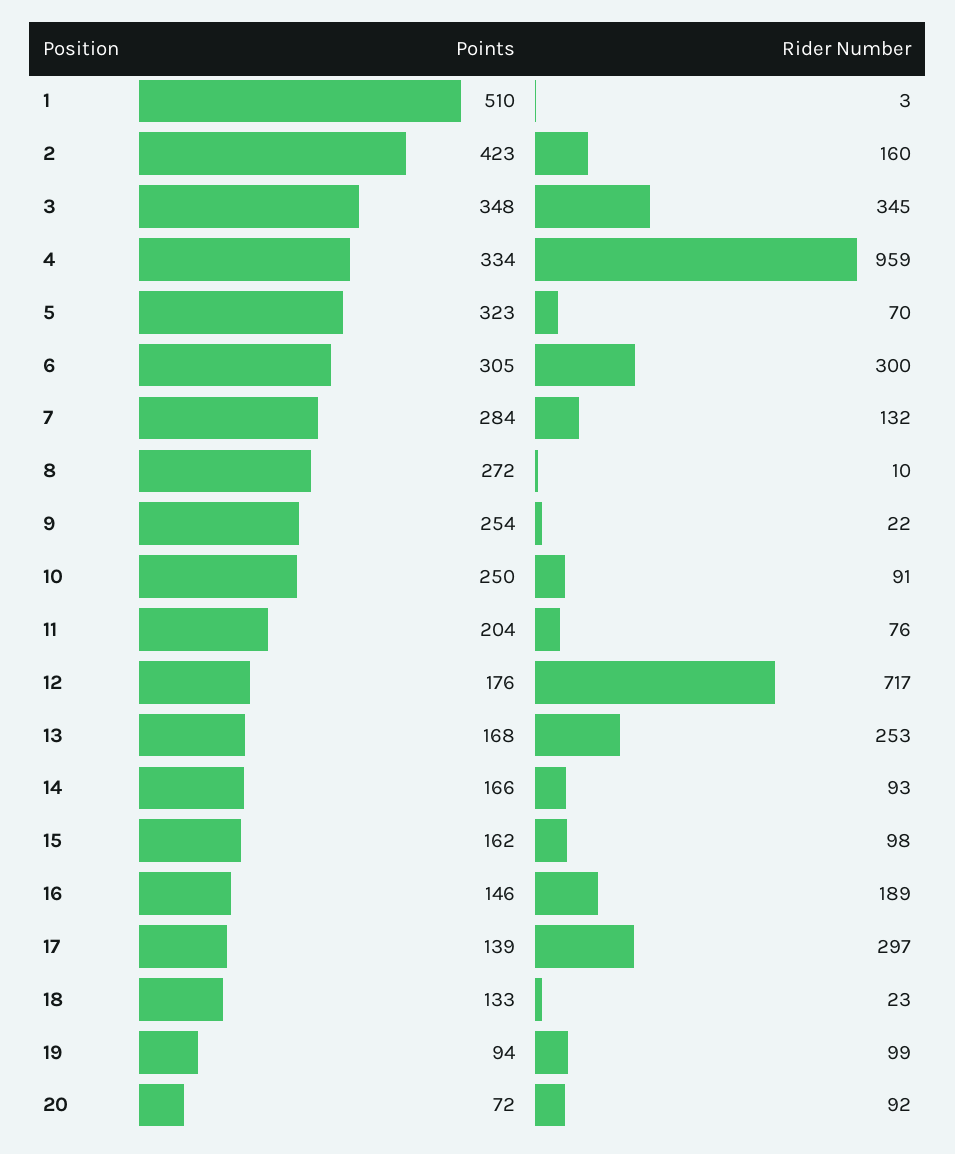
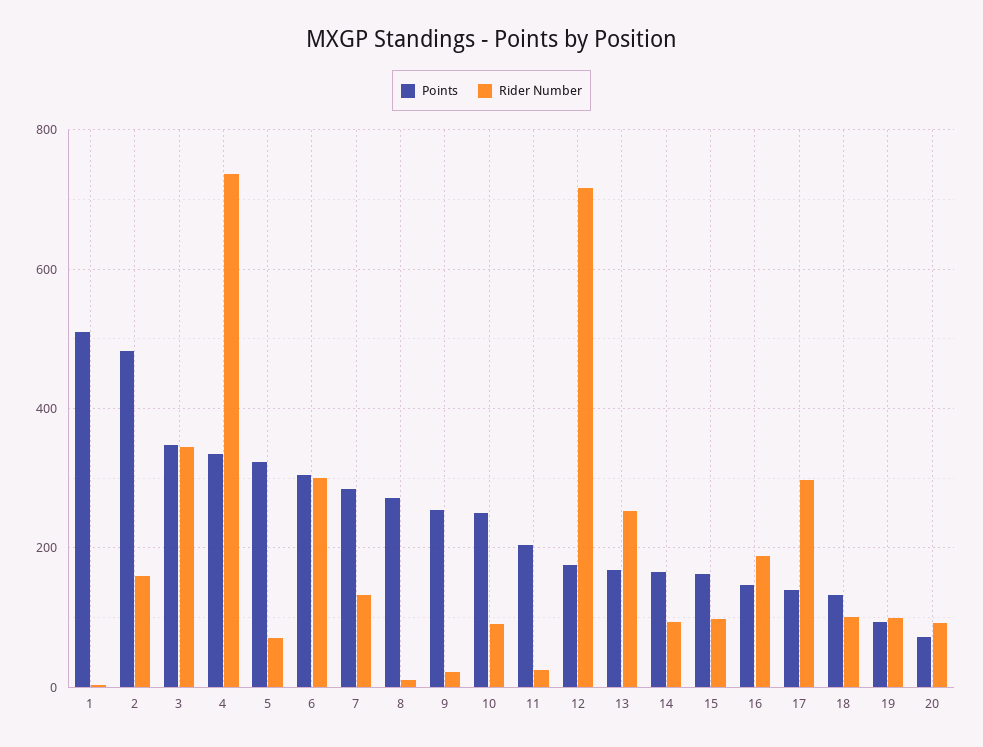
Points, 2: 423 -> 480
Rider Number, 4: 959 -> 740
Rider Number, 11: 76 -> 20
Rider Number, 18: 23 -> 100

